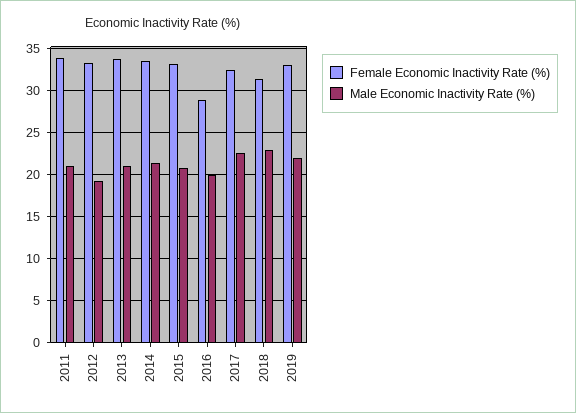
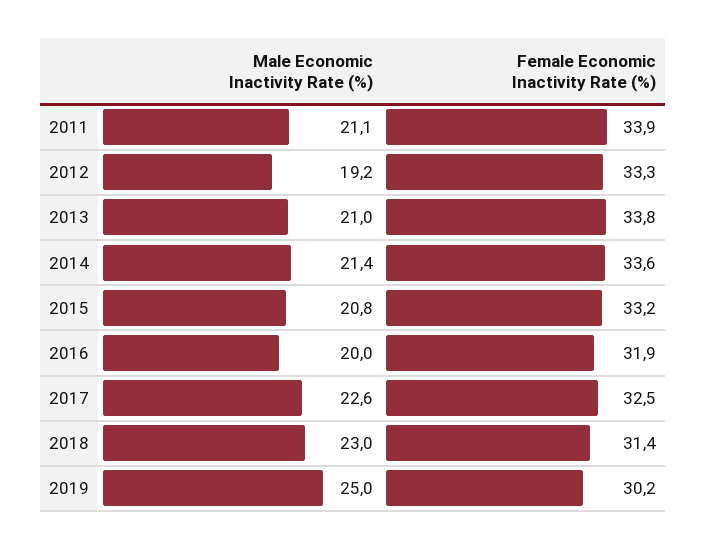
Female Economic Inactivity Rate (%), 2016: 29 -> 31.9
Female Economic Inactivity Rate (%), 2019: 33 -> 30.2
Male Economic Inactivity Rate (%), 2019: 22 -> 25

